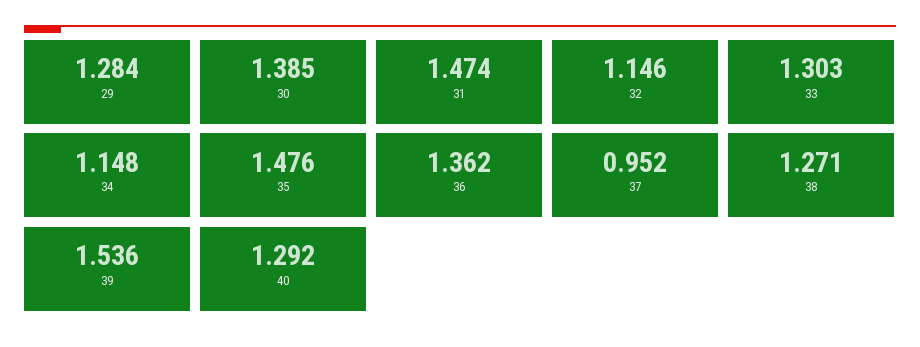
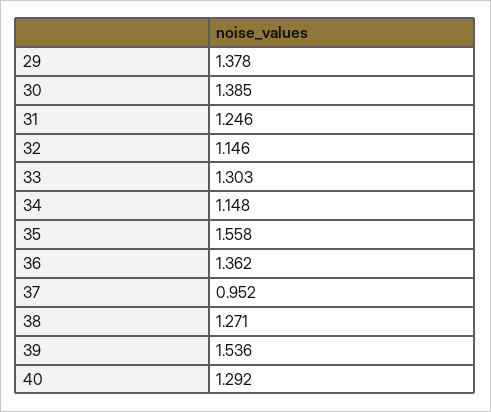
29: 1.284 -> 1.378
31: 1.474 -> 1.246
35: 1.476 -> 1.558

